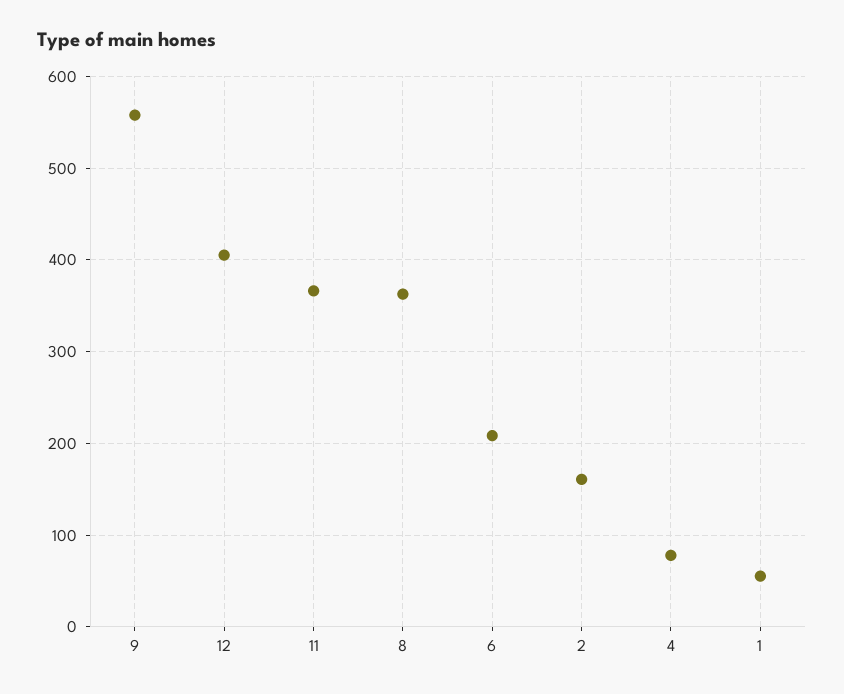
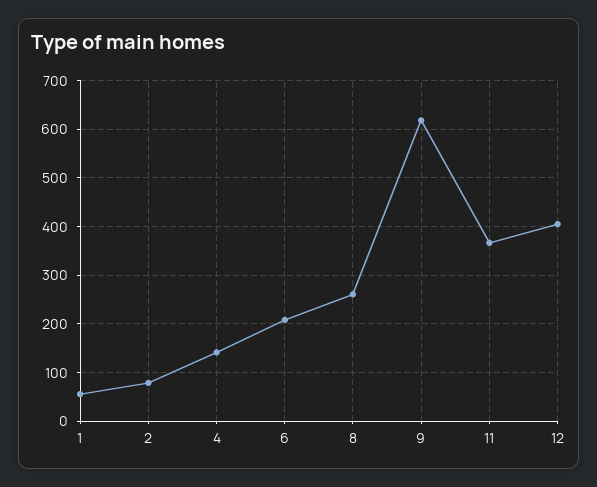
9: 560 -> 620
8: 360 -> 260
2: 160 -> 80
4: 80 -> 140

